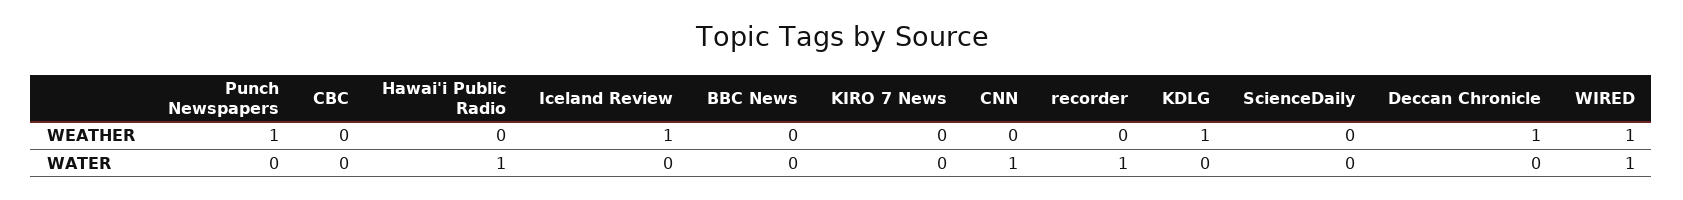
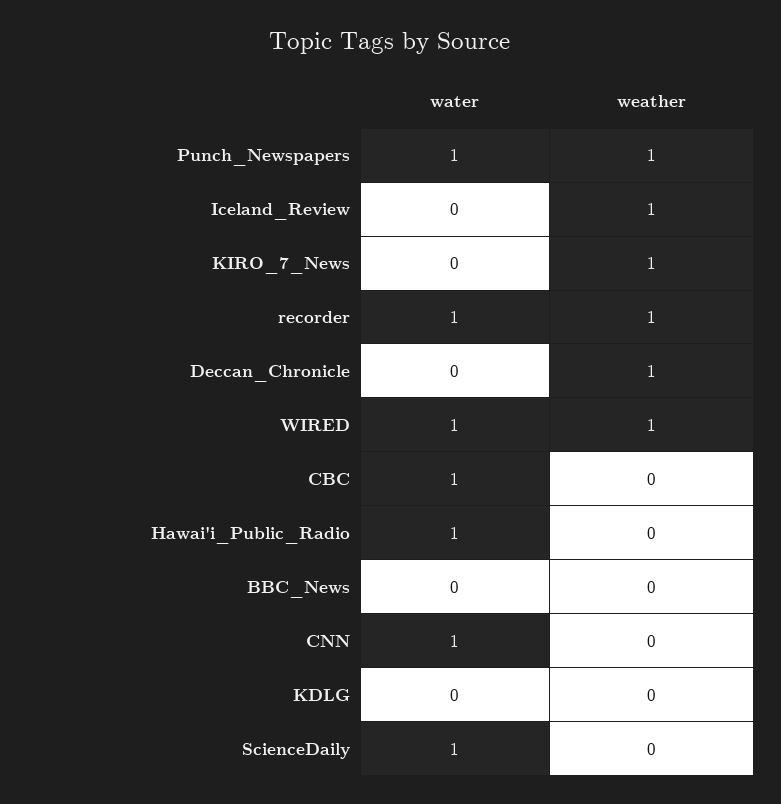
KIRO 7 News, WEATHER: 0 -> 1
recorder, WEATHER: 0 -> 1
KDLG, WEATHER: 1 -> 0
Punch Newspapers, WATER: 0 -> 1
CBC, WATER: 0 -> 1
ScienceDaily, WATER: 0 -> 1

